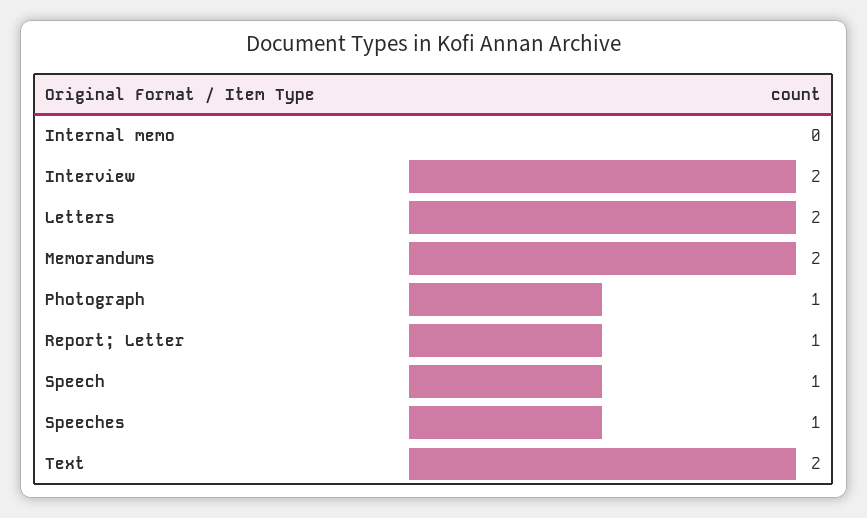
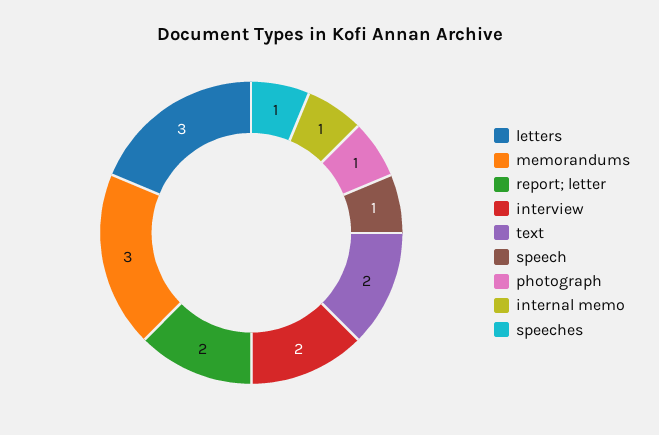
Internal memo: 0 -> 1
Letters: 2 -> 3
Memorandums: 2 -> 3
Report; Letter: 1 -> 2

